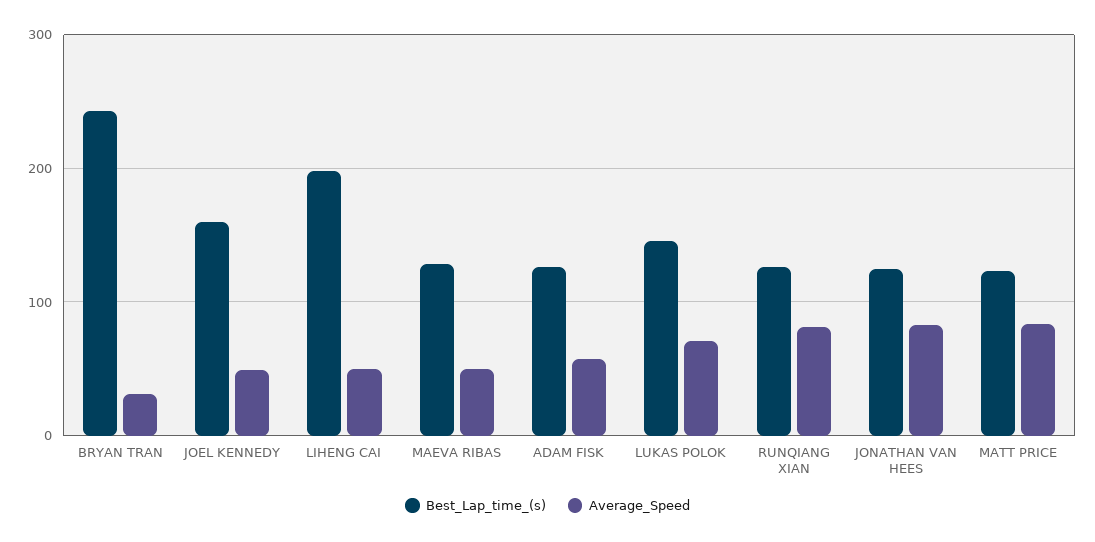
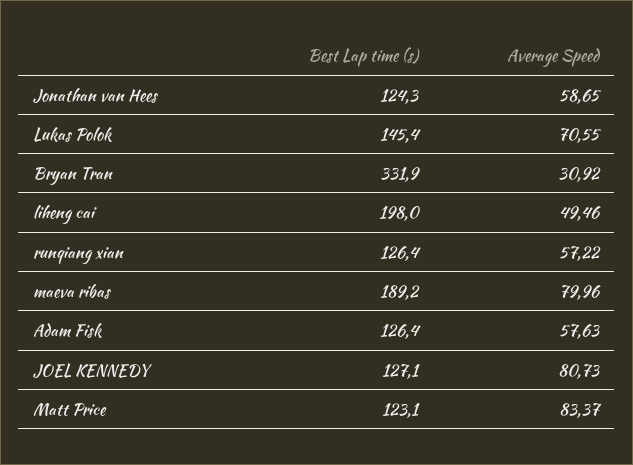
Best_Lap_time_(s), BRYAN TRAN: 240 -> 331.9
Best_Lap_time_(s), JOEL KENNEDY: 160 -> 127.1
Average_Speed, JOEL KENNEDY: 50 -> 80.73
Best_Lap_time_(s), MAEVA RIBAS: 130 -> 189.2
Average_Speed, MAEVA RIBAS: 50 -> 79.96
Average_Speed, RUNQIANG XIAN: 80 -> 57.22
Average_Speed, JONATHAN VAN HEES: 80 -> 58.65

